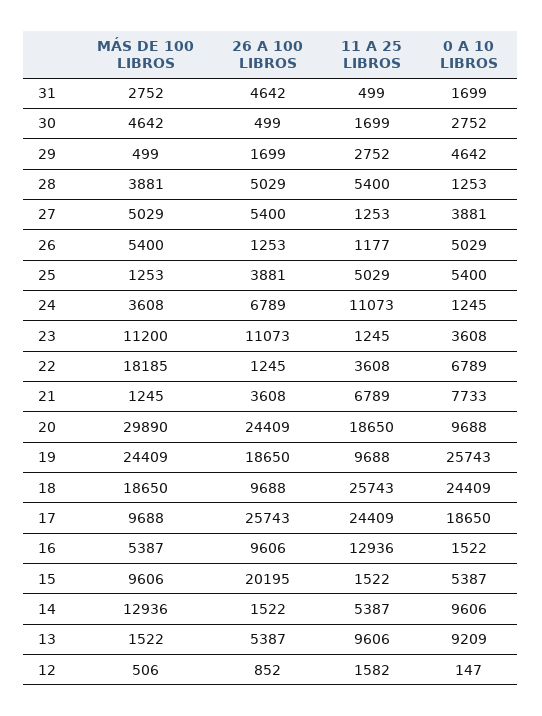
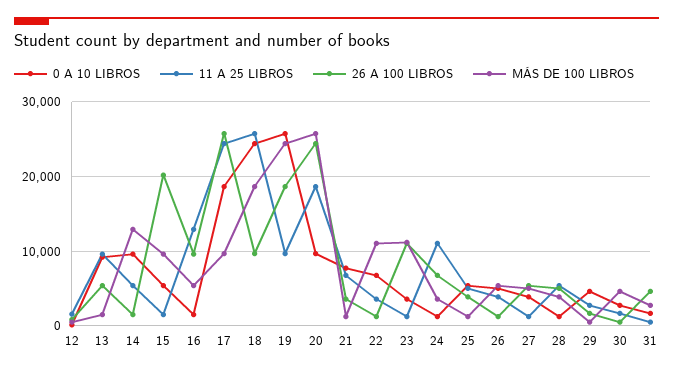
11 A 25 LIBROS, 26: 1177 -> 4000
MÁS DE 100 LIBROS, 22: 18185 -> 11000
MÁS DE 100 LIBROS, 20: 29890 -> 26000

